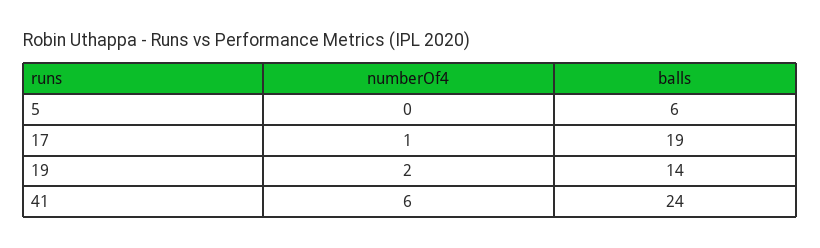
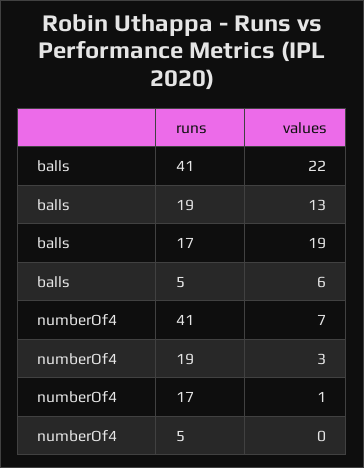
numberOf4, 19: 2 -> 3
balls, 19: 14 -> 13
numberOf4, 41: 6 -> 7
balls, 41: 24 -> 22

